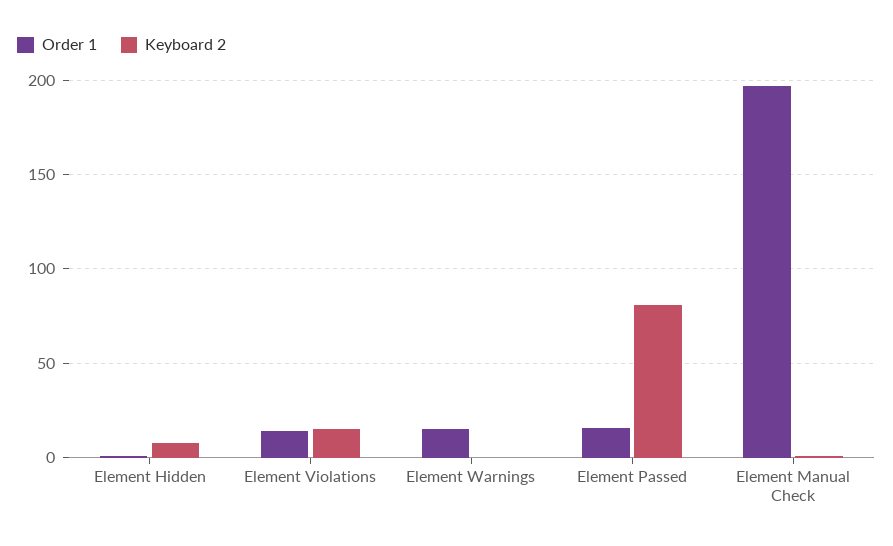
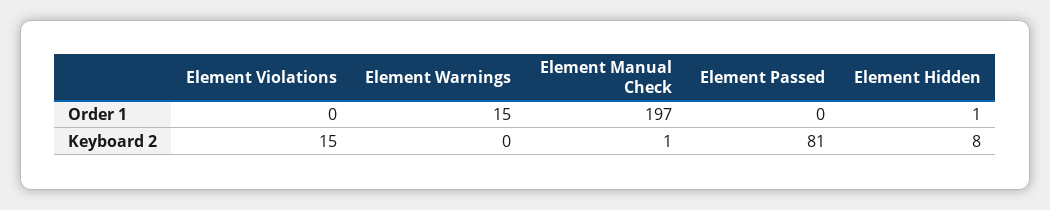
Order 1, Element Violations: 15 -> 0
Order 1, Element Passed: 15 -> 0

